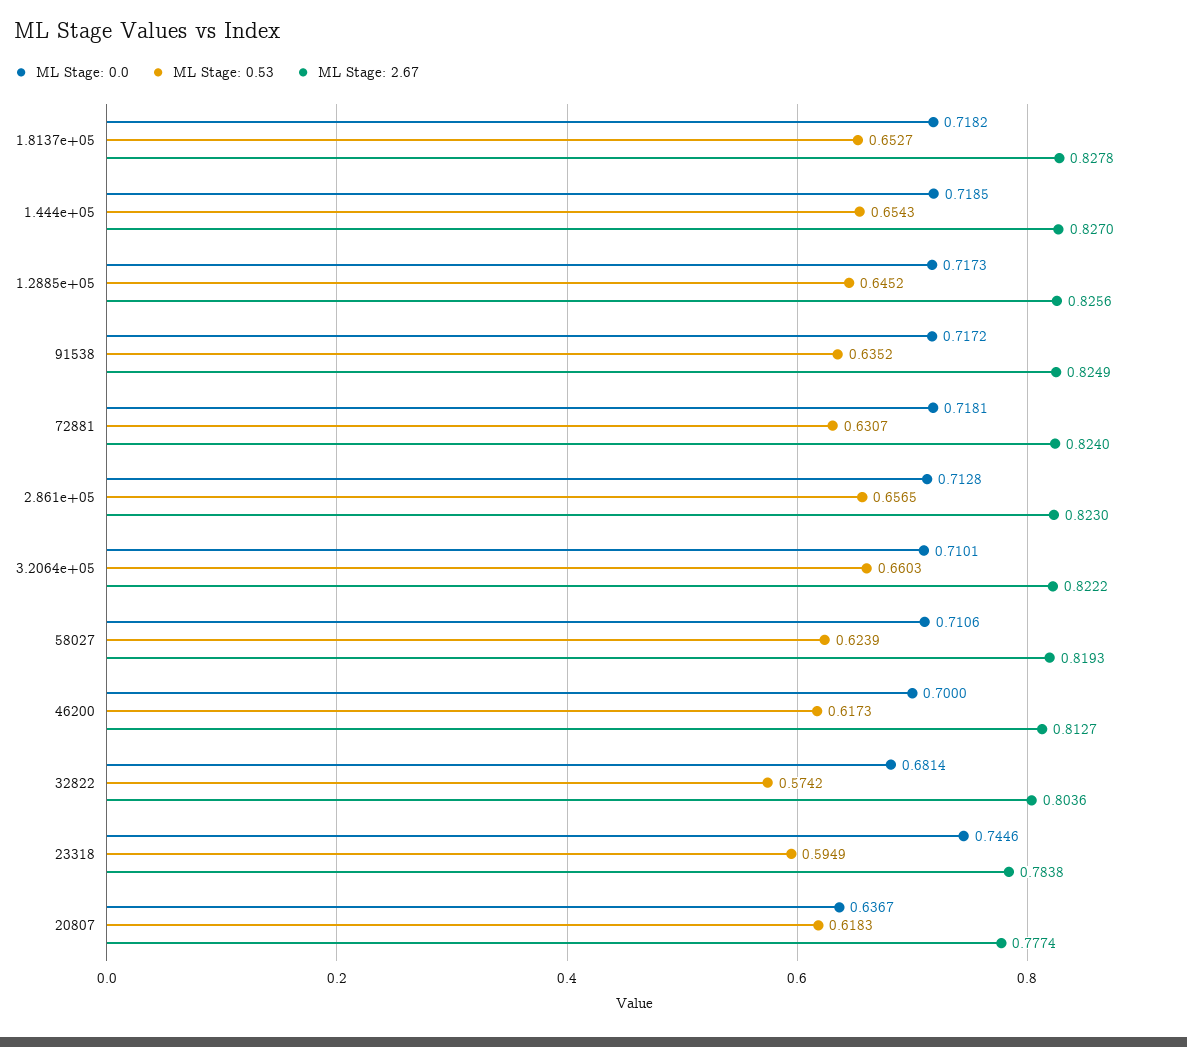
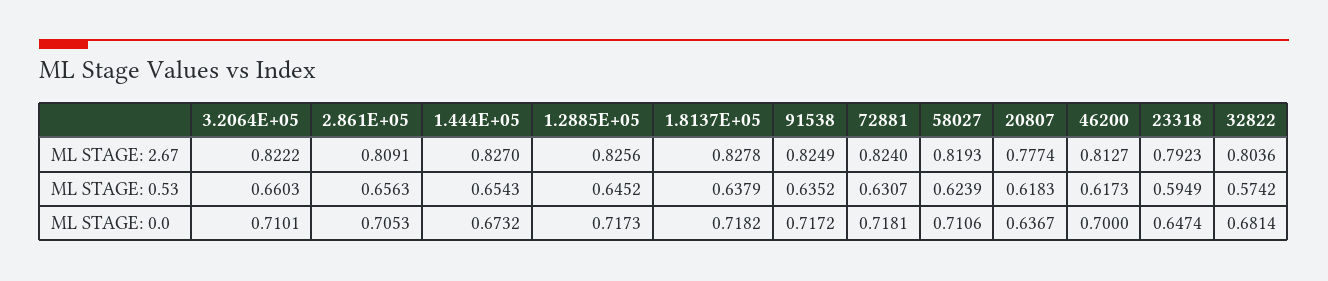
ML Stage: 0.53, 1.8137e+05: 0.6527 -> 0.6379
ML Stage: 0.0, 1.444e+05: 0.7185 -> 0.6732
ML Stage: 0.0, 2.861e+05: 0.7128 -> 0.7053
ML Stage: 0.53, 2.861e+05: 0.6565 -> 0.6563
ML Stage: 2.67, 2.861e+05: 0.823 -> 0.8091
ML Stage: 0.0, 23318: 0.7446 -> 0.6474
ML Stage: 2.67, 23318: 0.7838 -> 0.7923

